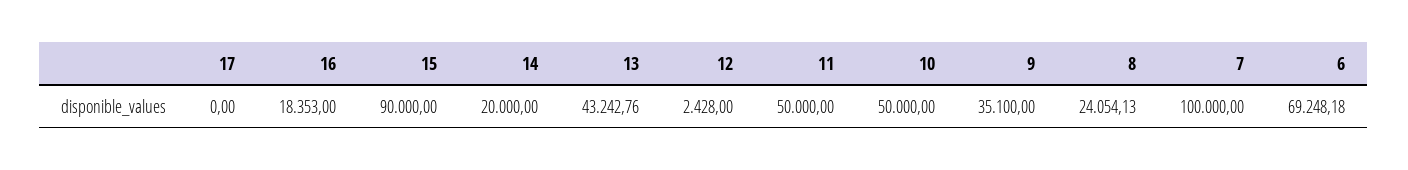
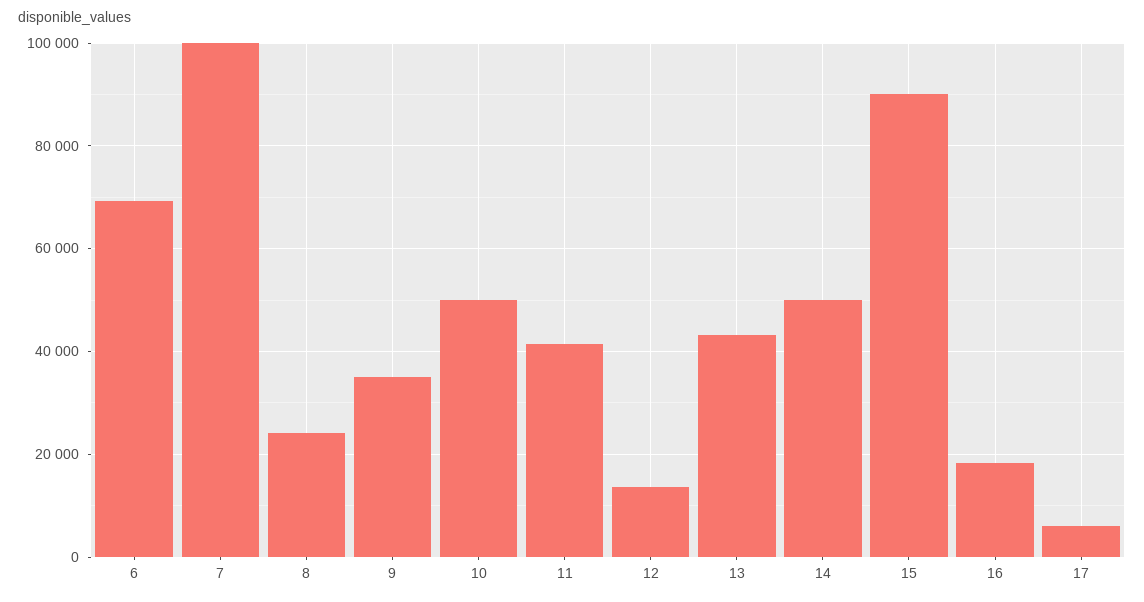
17: 0 -> 6000
14: 20000 -> 50000
12: 2428 -> 14000
11: 50000 -> 42000

